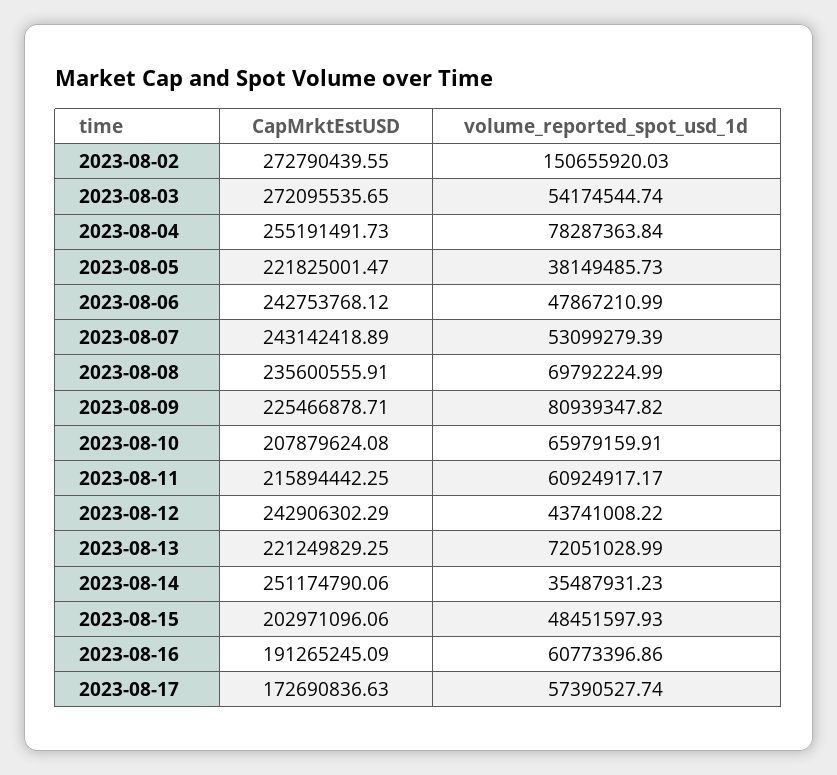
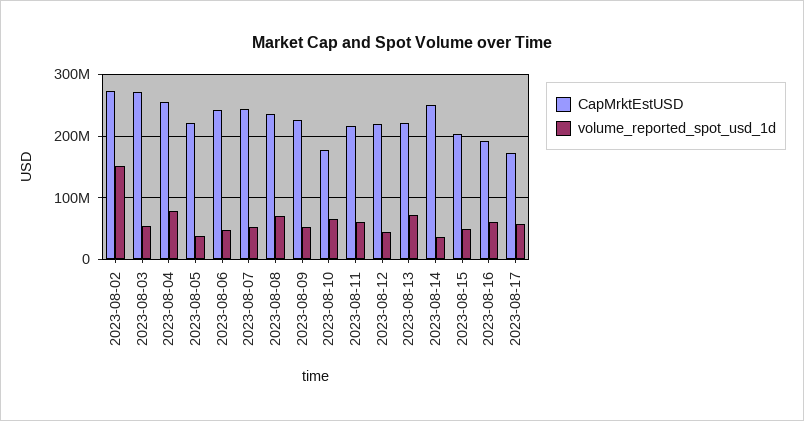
volume_reported_spot_usd_1d, 2023-08-09: 80939347.82 -> 50000000
CapMrktEstUSD, 2023-08-10: 207879624.08 -> 180000000
CapMrktEstUSD, 2023-08-12: 242906302.29 -> 220000000

